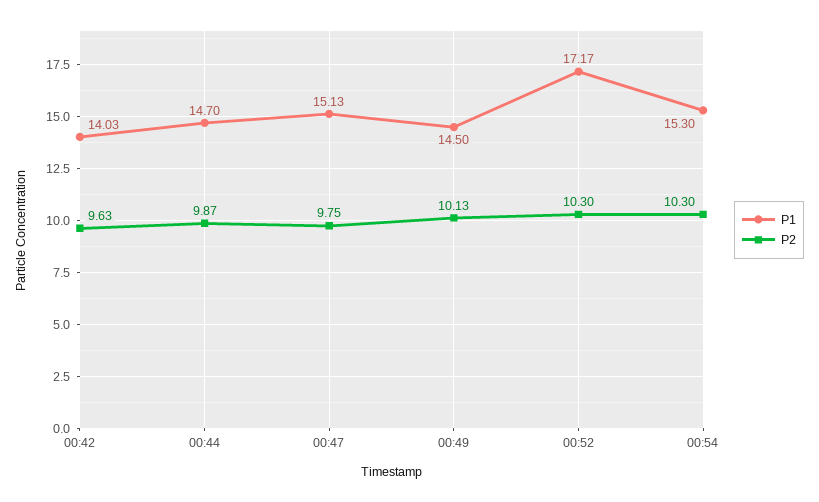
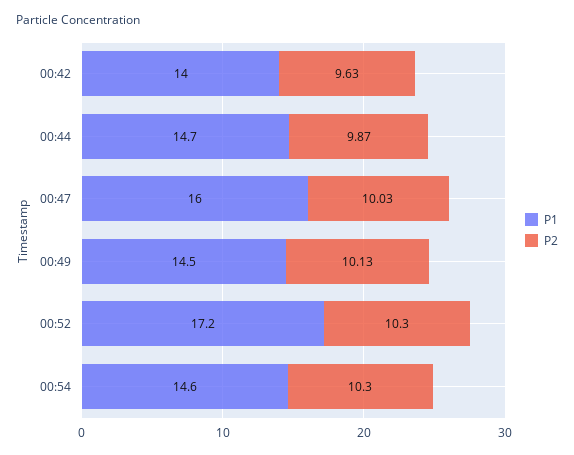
P1, 00:47: 15.13 -> 16
P2, 00:47: 9.75 -> 10.03
P1, 00:54: 15.3 -> 14.6

